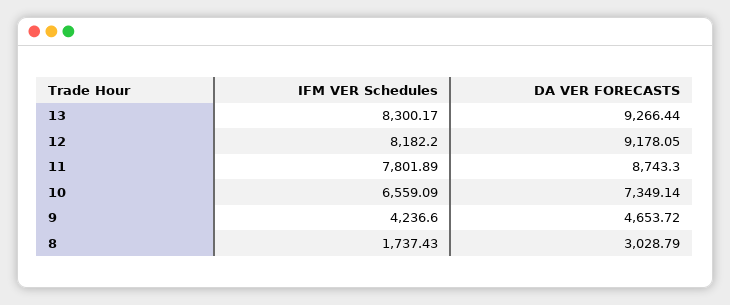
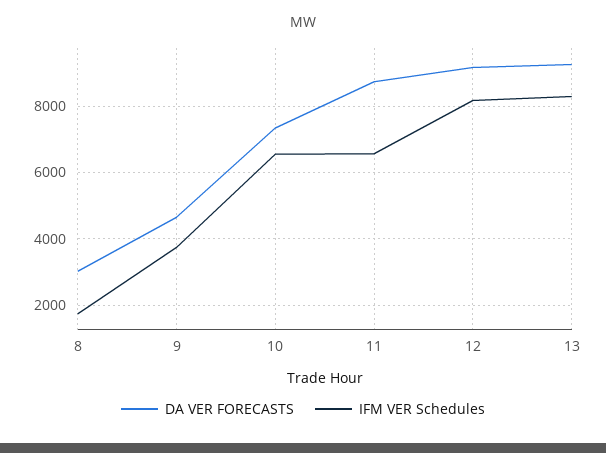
IFM VER Schedules, 11: 7801.89 -> 6600
IFM VER Schedules, 9: 4236.6 -> 3800

